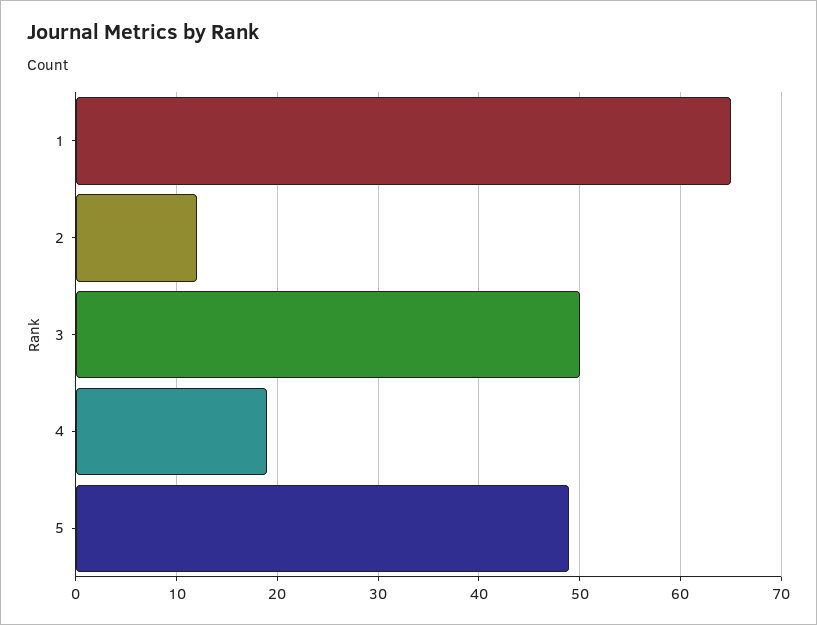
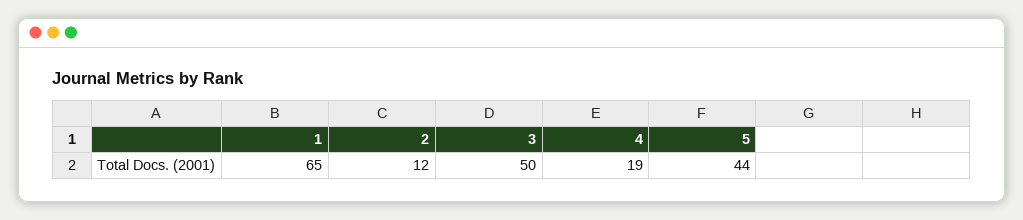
5: 49 -> 44

